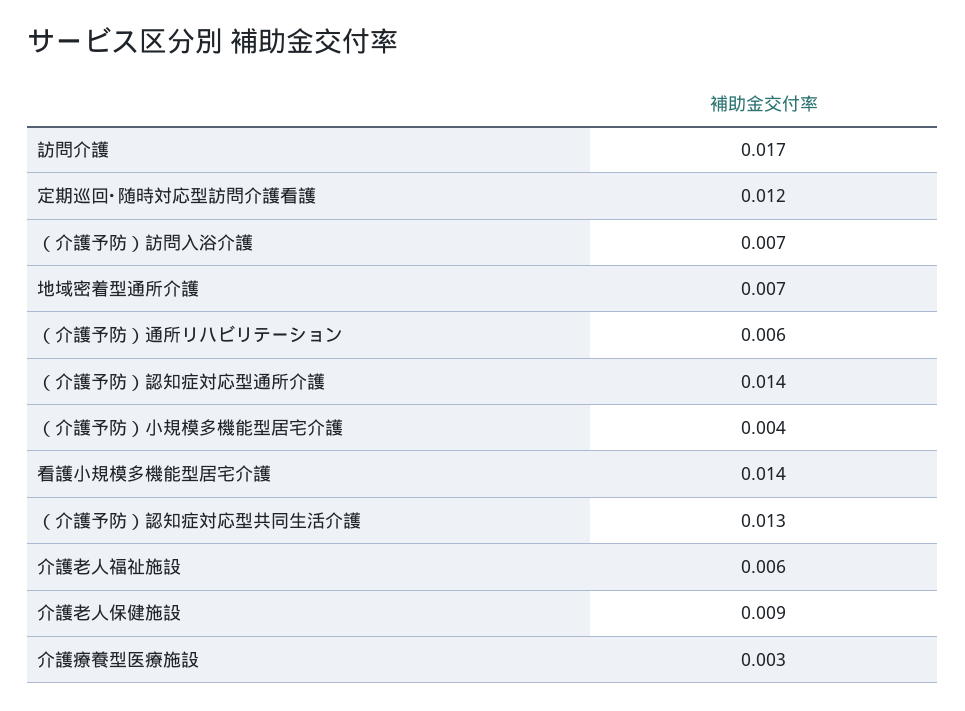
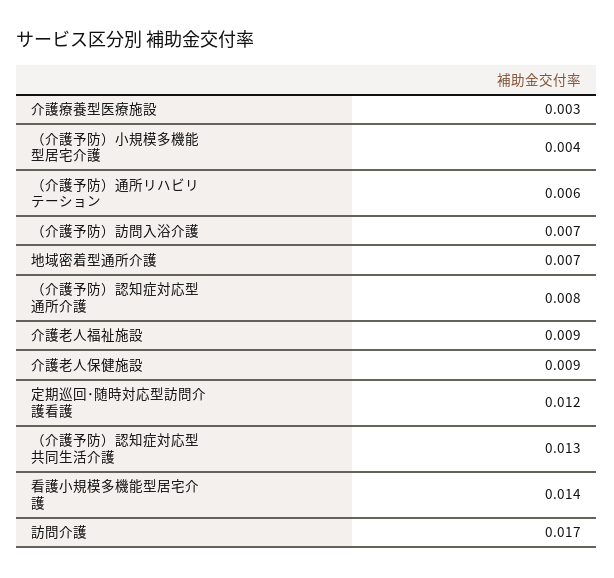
（介護予防）認知症対応型通所介護: 0.014 -> 0.008
介護老人福祉施設: 0.006 -> 0.009

